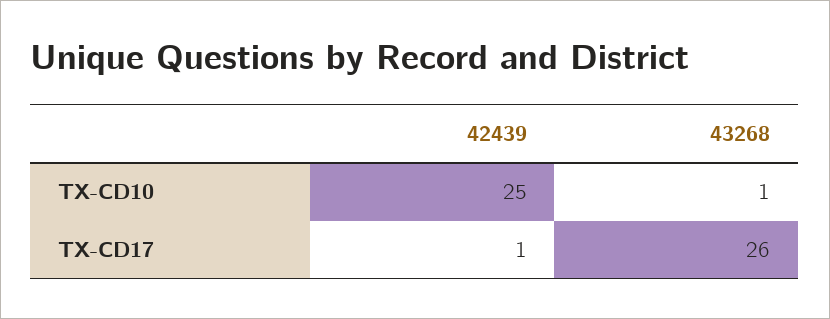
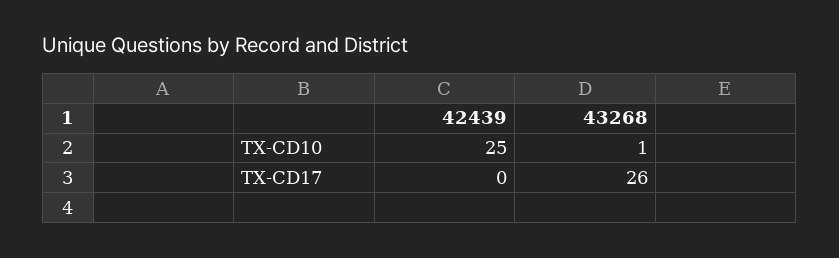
42439, TX-CD17: 1 -> 0

